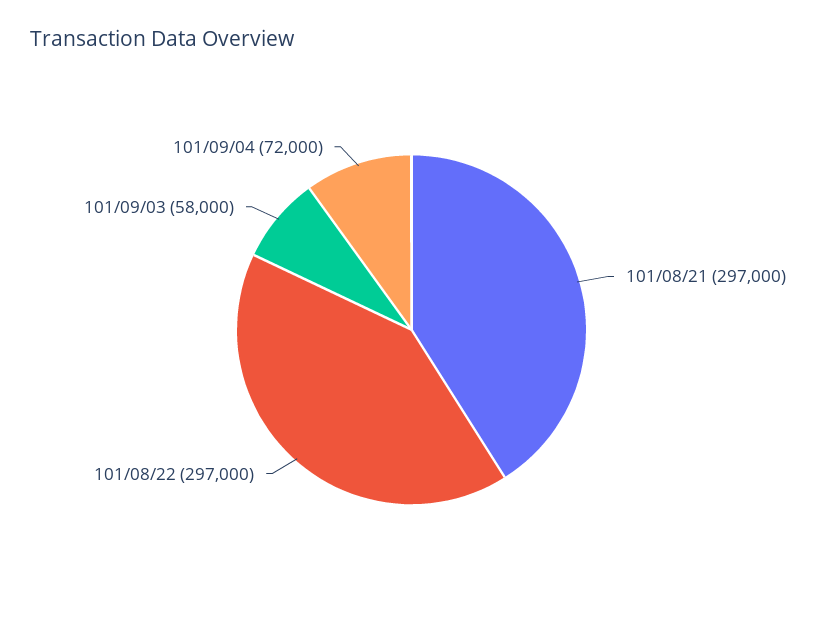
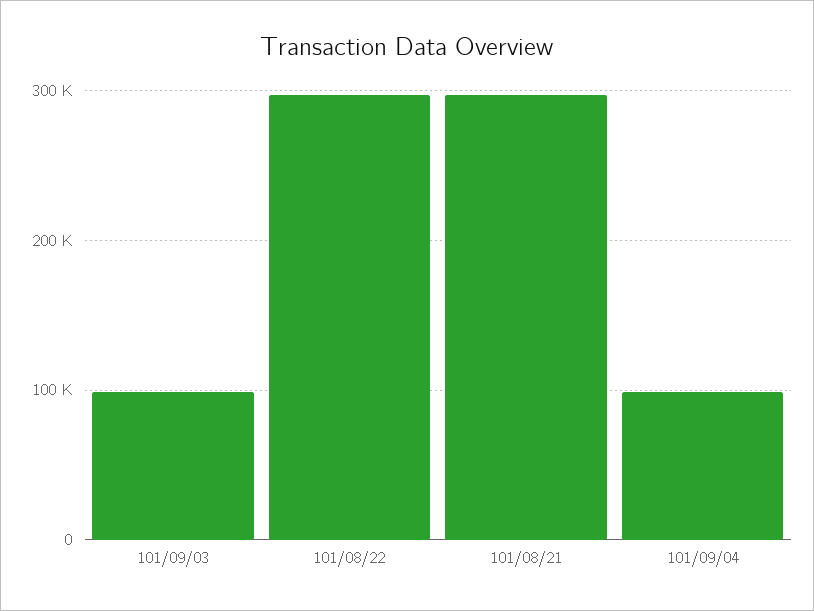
101/09/03: 58000 -> 100000
101/09/04: 72000 -> 100000

